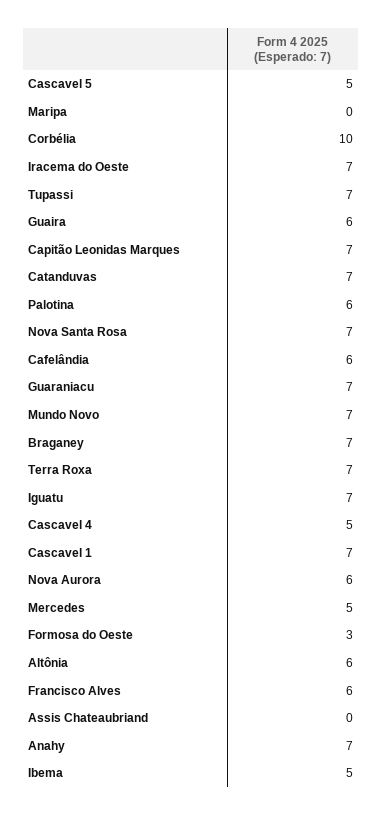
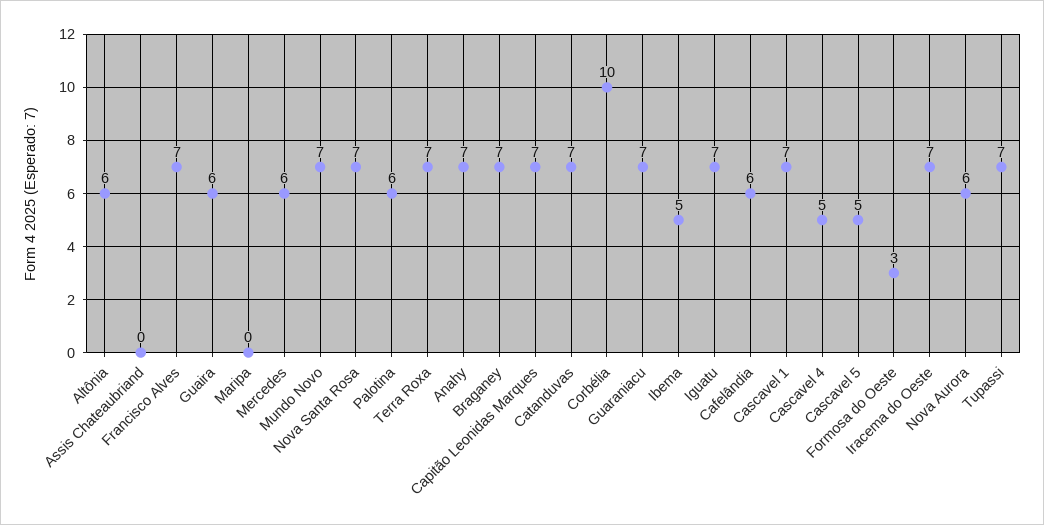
Mercedes: 5 -> 6
Francisco Alves: 6 -> 7

